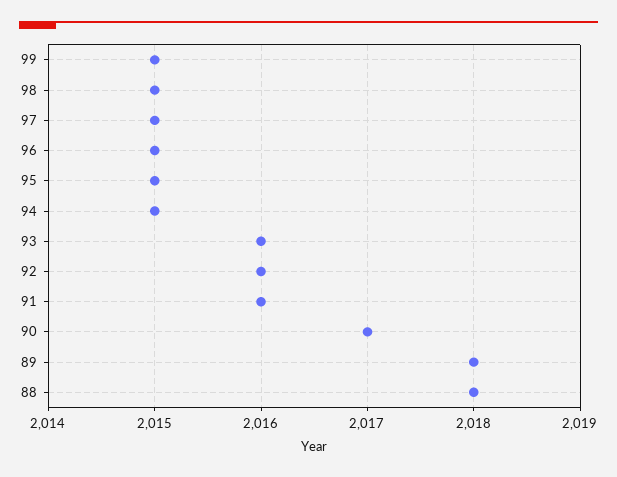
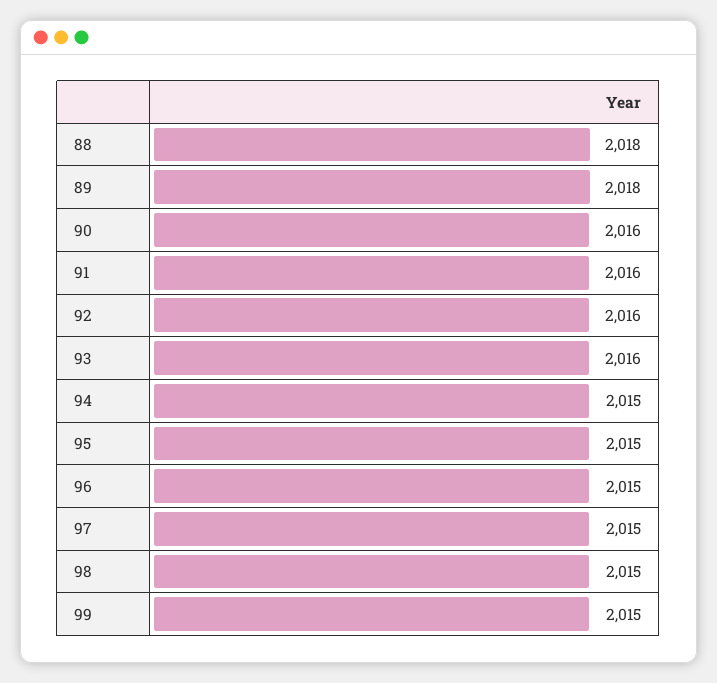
90: 2017 -> 2016

